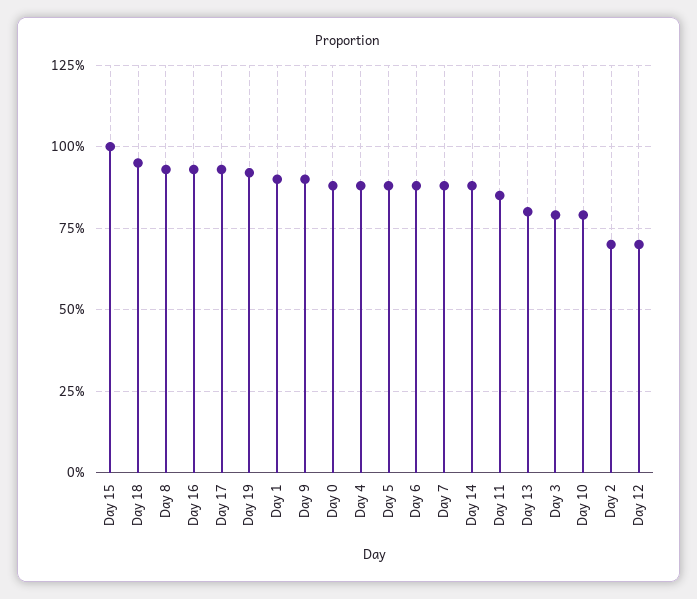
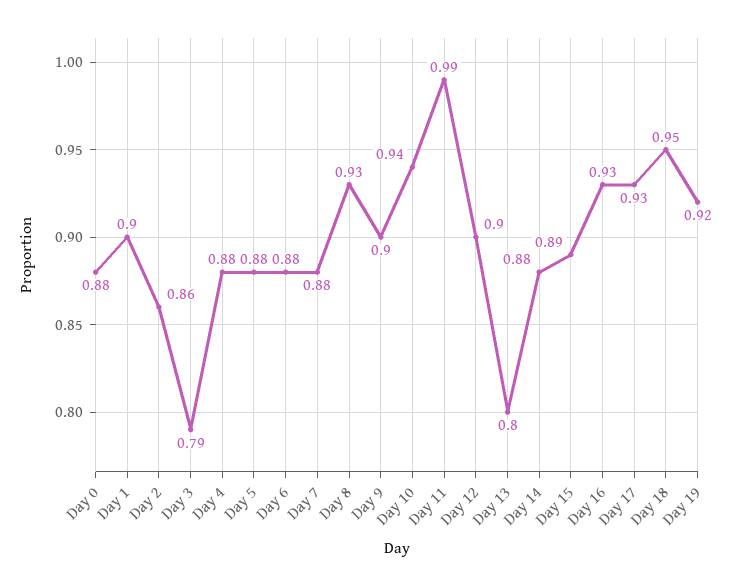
Day 15: 1 -> 0.89
Day 11: 0.85 -> 0.99
Day 10: 0.8 -> 0.94
Day 2: 0.7 -> 0.86
Day 12: 0.7 -> 0.9

